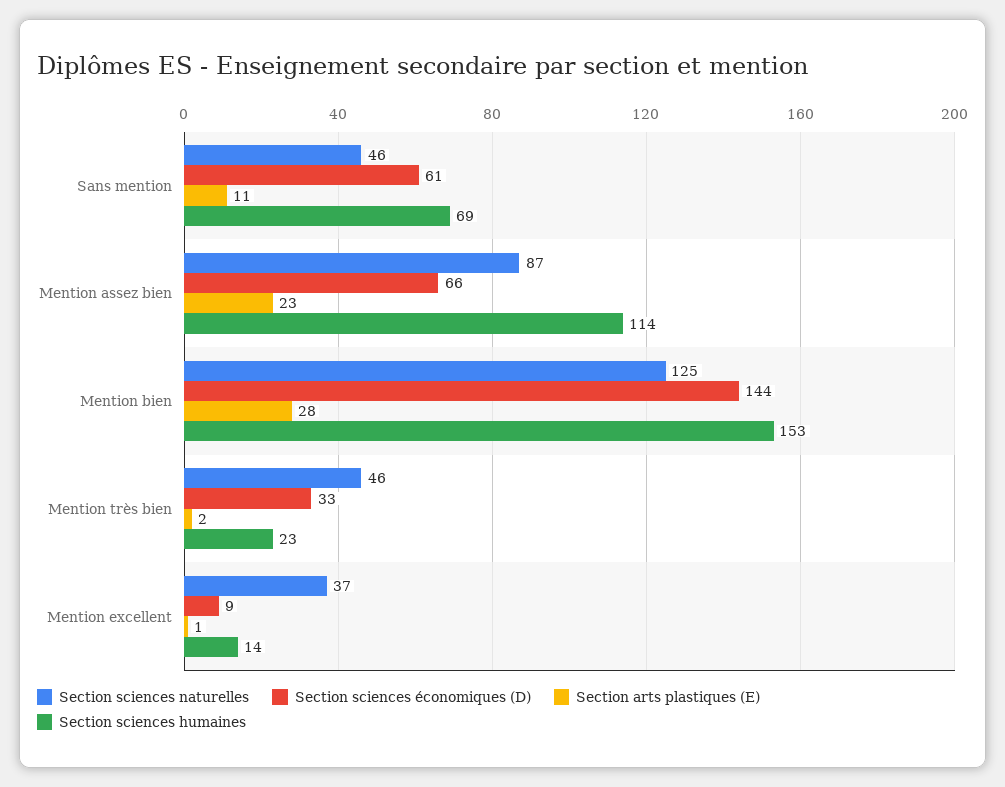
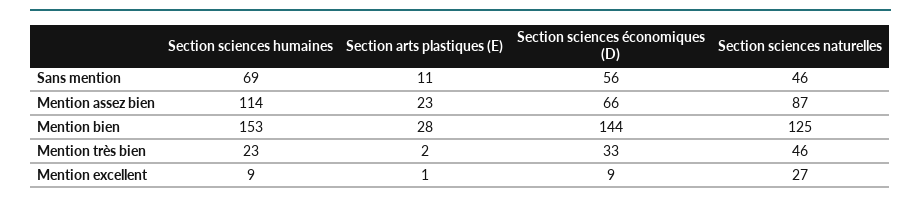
Section sciences économiques (D), Sans mention: 61 -> 56
Section sciences naturelles, Mention excellent: 37 -> 27
Section sciences humaines, Mention excellent: 14 -> 9

